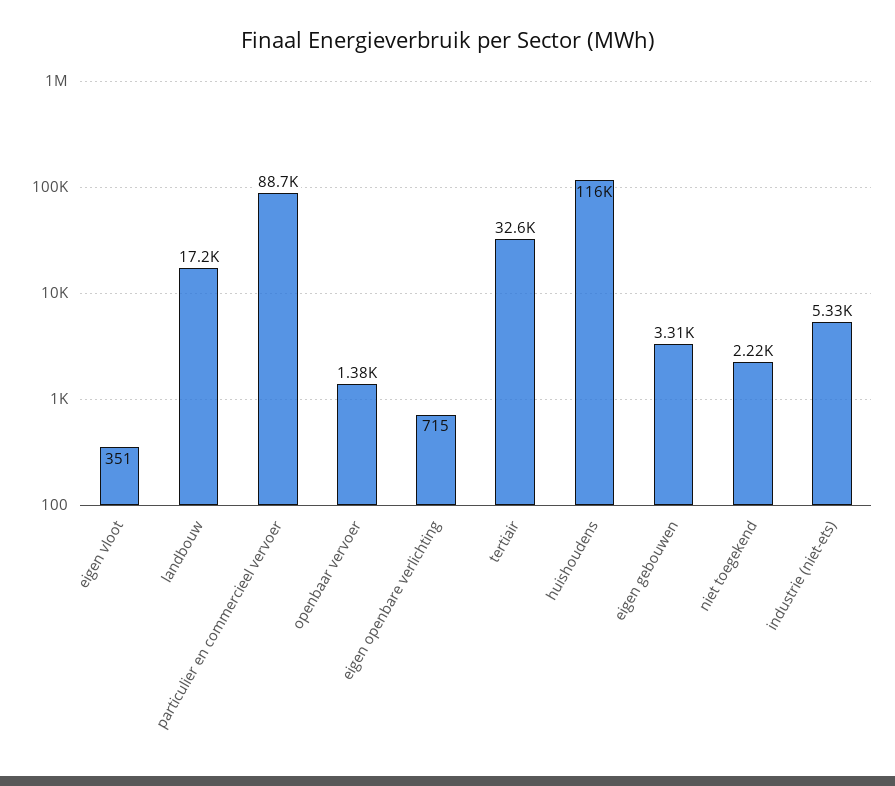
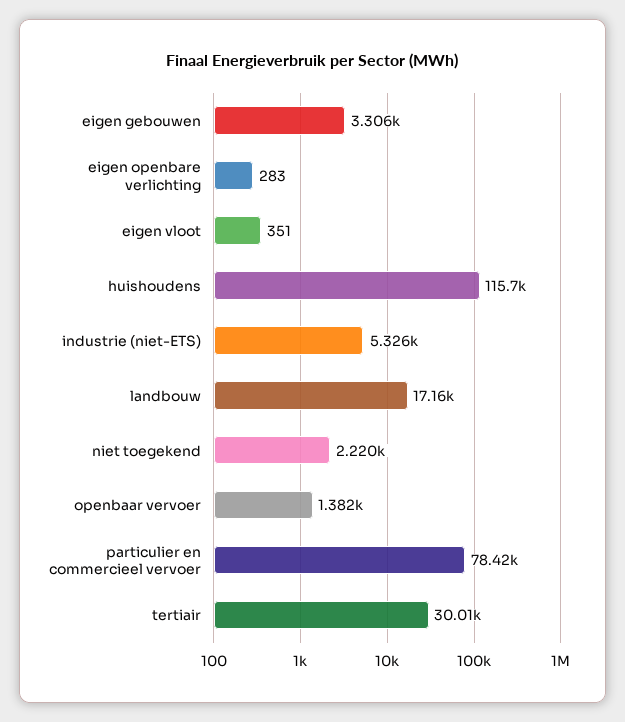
particulier en commercieel vervoer: 88700 -> 78420
eigen openbare verlichting: 715 -> 283
tertiair: 32600 -> 30010

